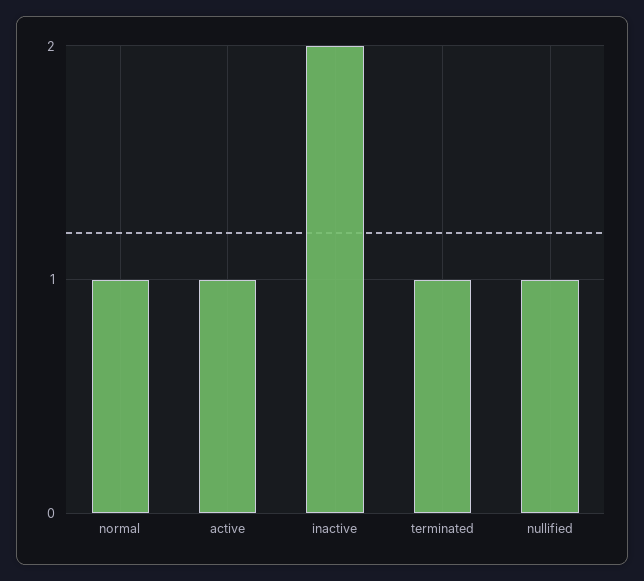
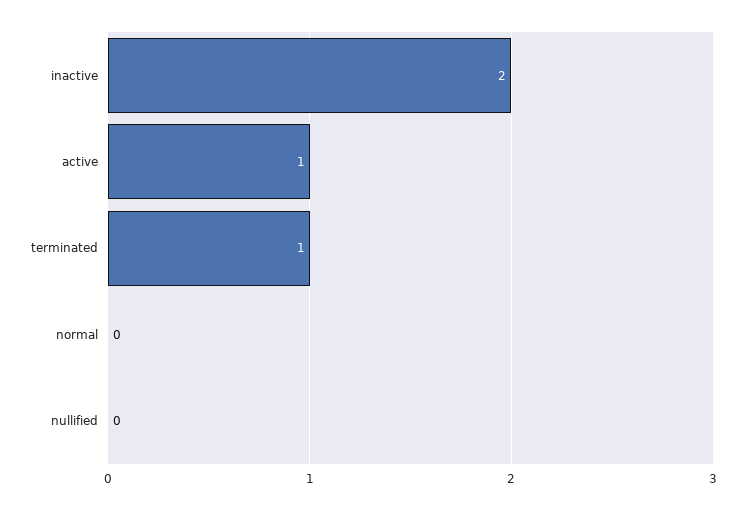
normal: 1 -> 0
nullified: 1 -> 0

